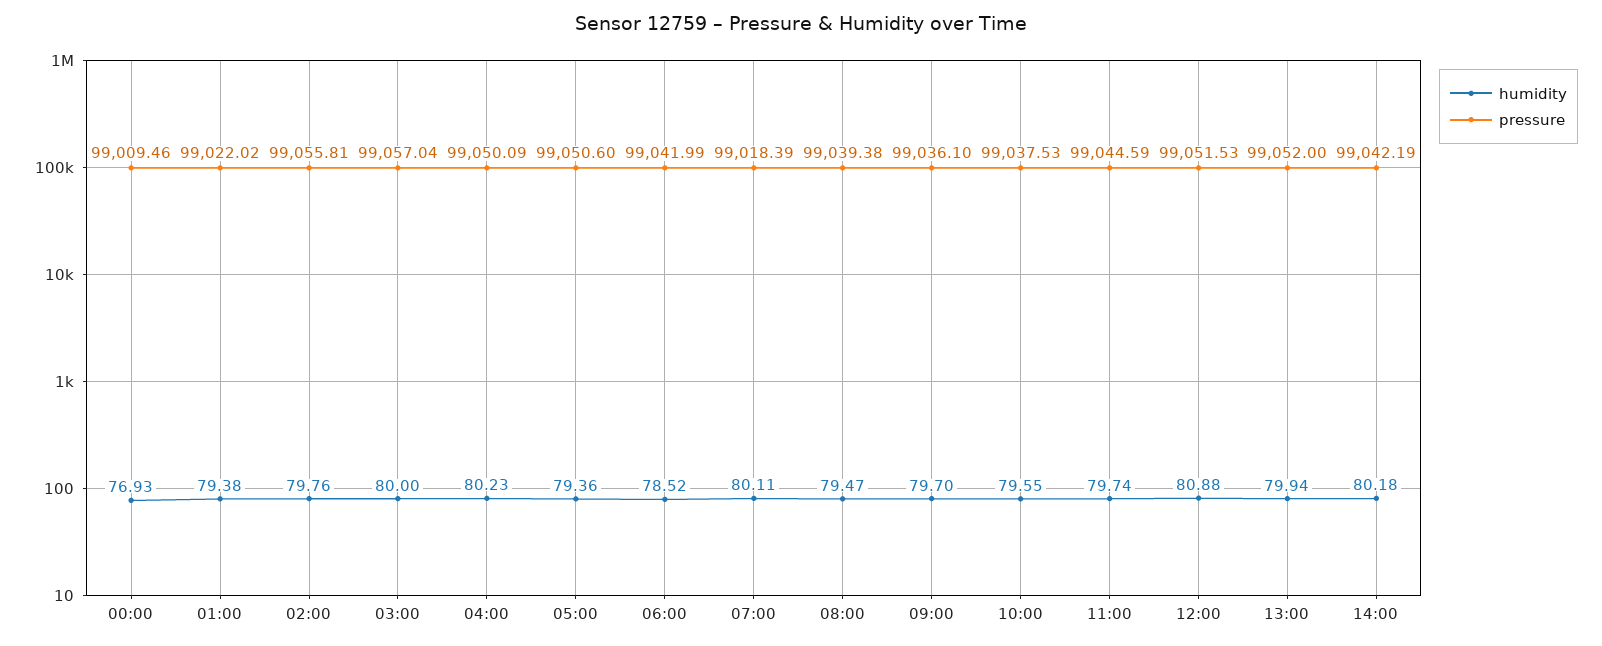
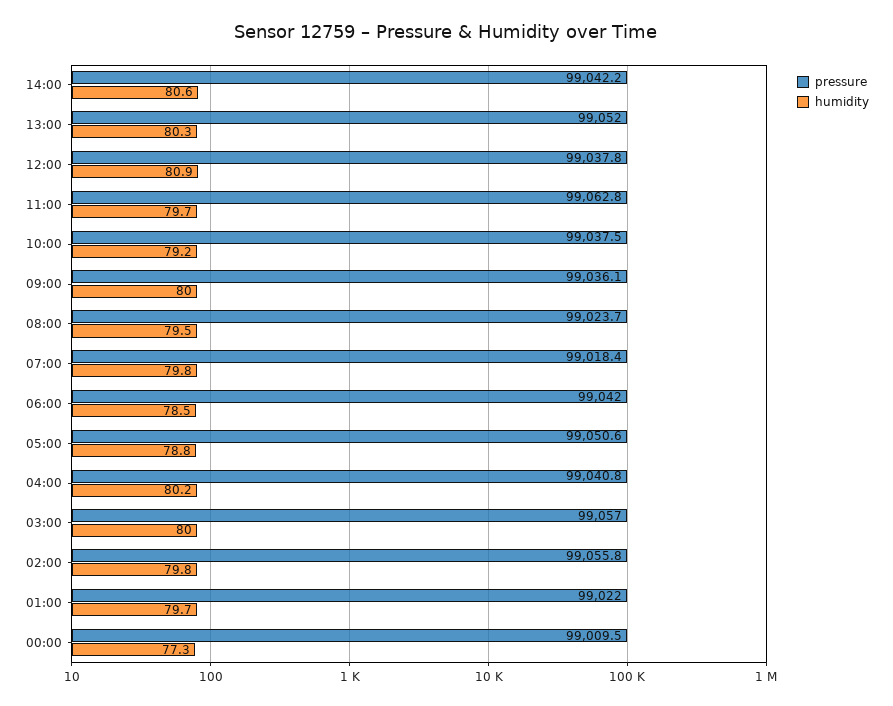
humidity, 00:00: 76.93 -> 77.3
humidity, 01:00: 79.38 -> 79.7
pressure, 04:00: 99050.09 -> 99040.8
humidity, 05:00: 79.36 -> 78.8
humidity, 07:00: 80.11 -> 79.8
pressure, 08:00: 99039.38 -> 99023.7
humidity, 09:00: 79.7 -> 80
humidity, 10:00: 79.55 -> 79.2
pressure, 11:00: 99044.59 -> 99062.8
pressure, 12:00: 99051.53 -> 99037.8
humidity, 13:00: 79.94 -> 80.3
humidity, 14:00: 80.18 -> 80.6

